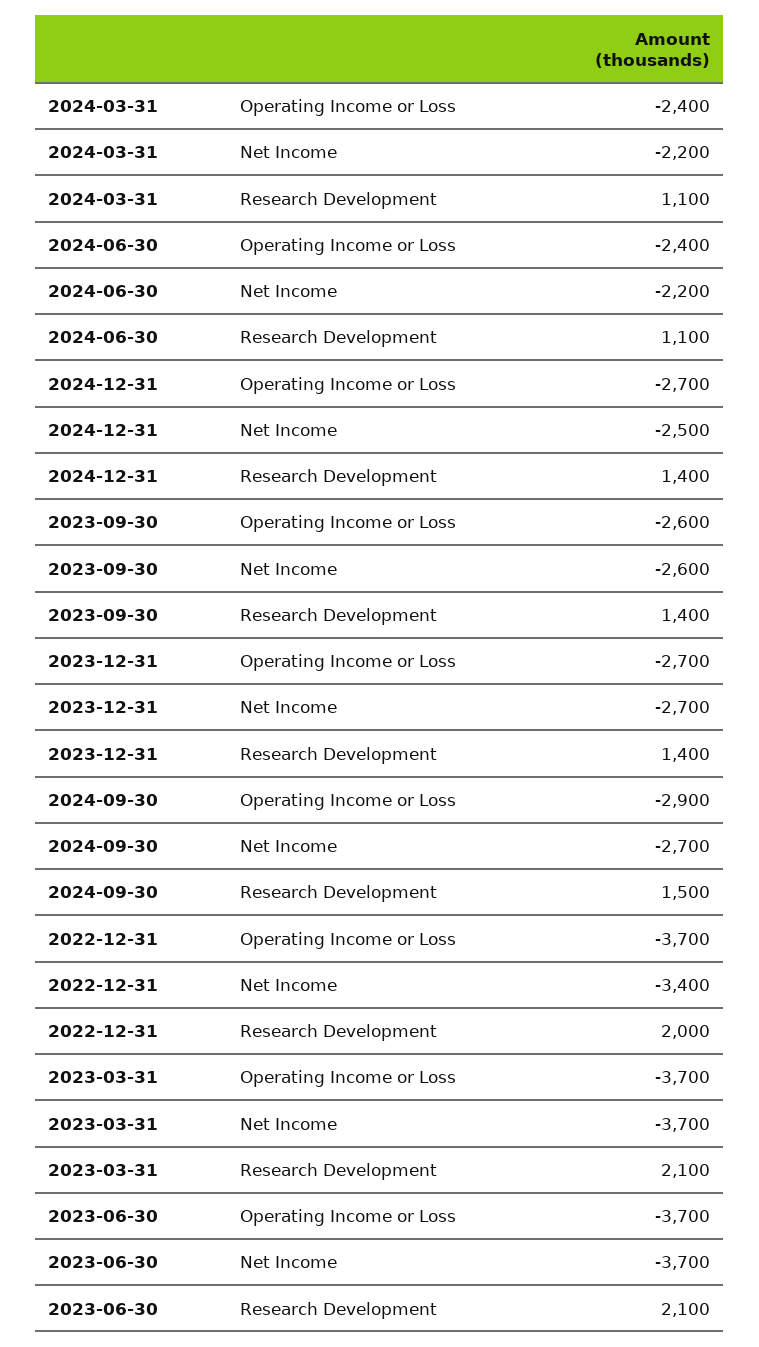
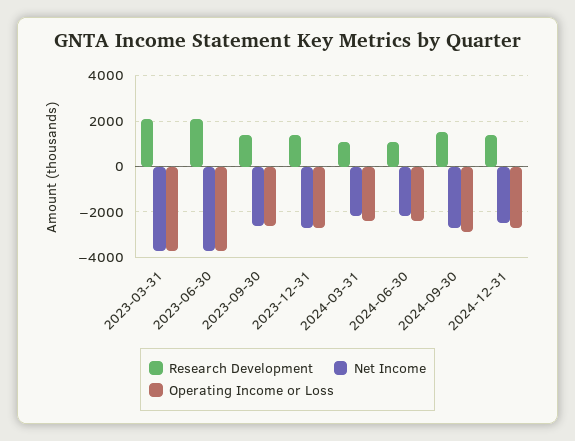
Operating Income or Loss, 2022-12-31: -3700 -> none
Net Income, 2022-12-31: -3400 -> none
Research Development, 2022-12-31: 2000 -> none

